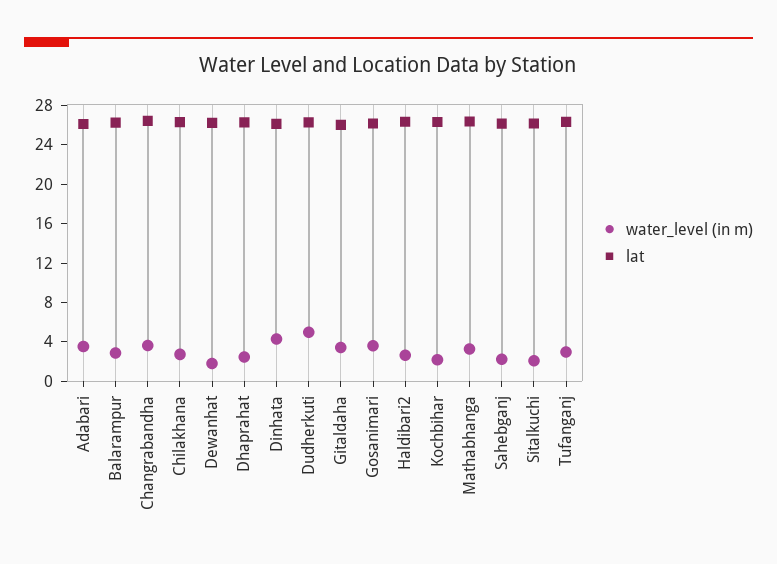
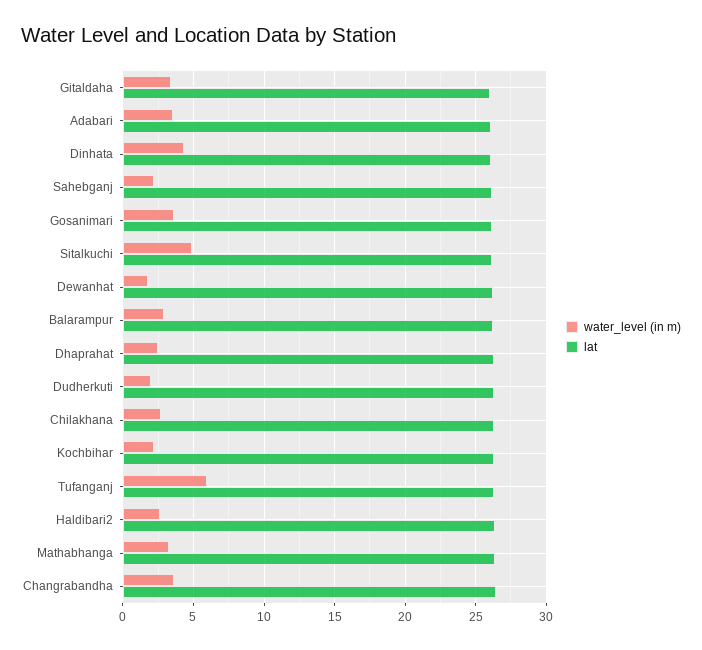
water_level (in m), Dudherkuti: 5 -> 2
water_level (in m), Sitalkuchi: 2 -> 5
water_level (in m), Tufanganj: 3 -> 6

